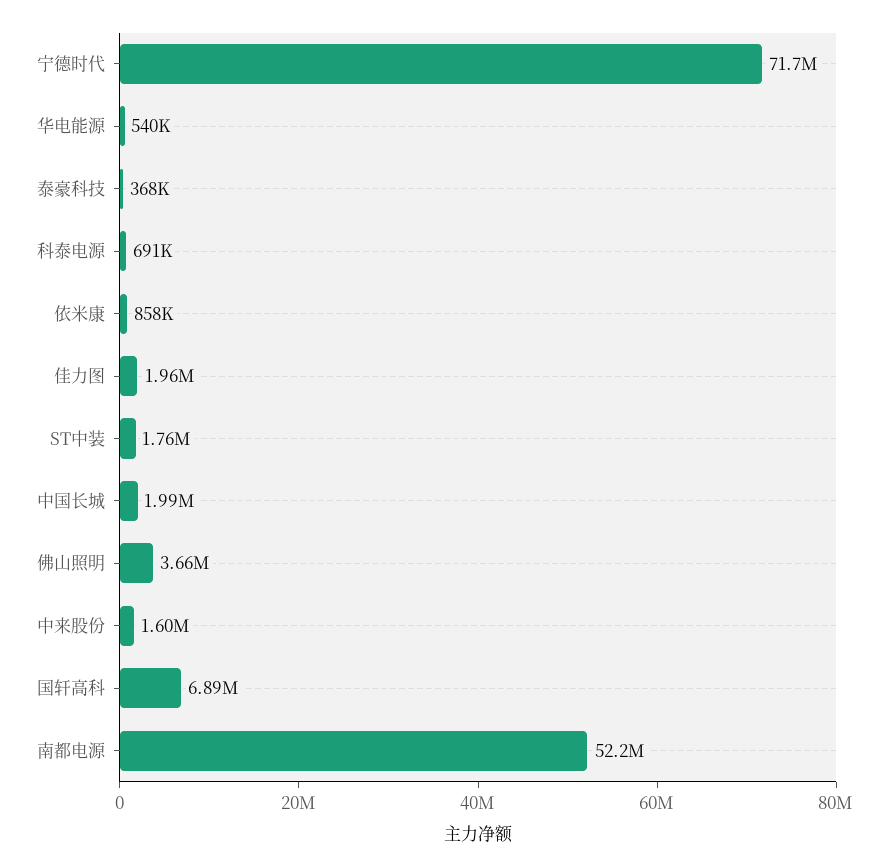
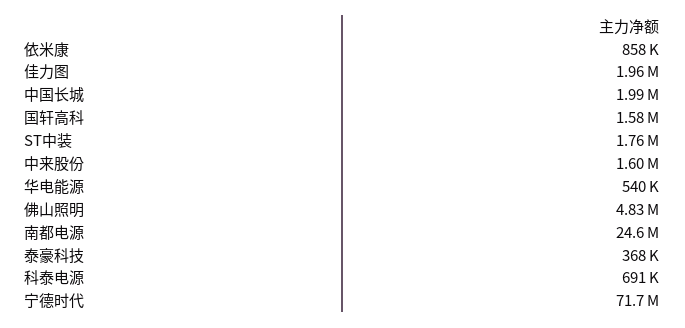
佛山照明: 3660000 -> 4830000
国轩高科: 6890000 -> 1580000
南都电源: 52200000 -> 24600000

